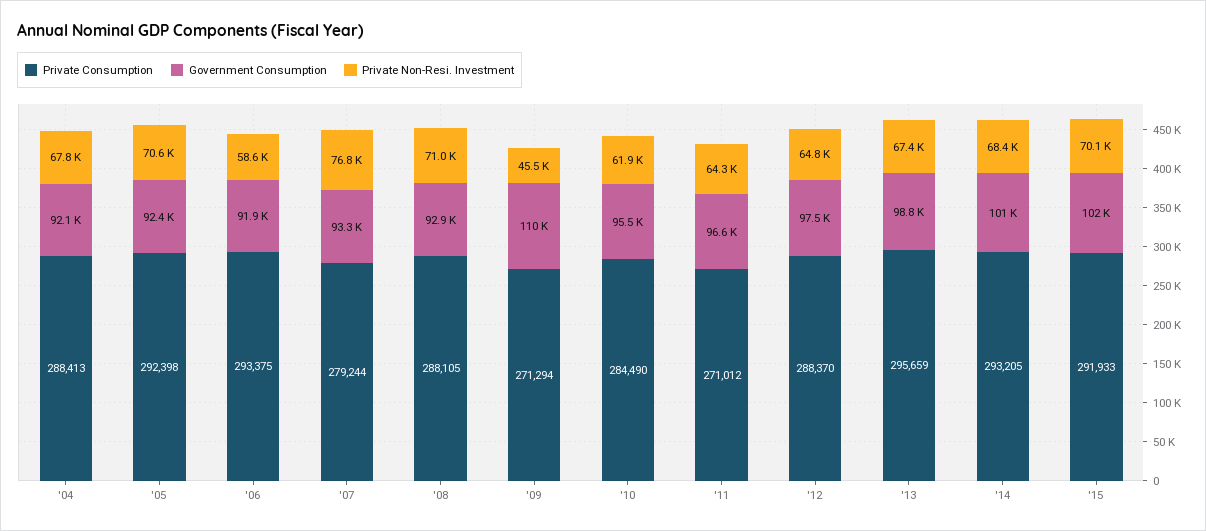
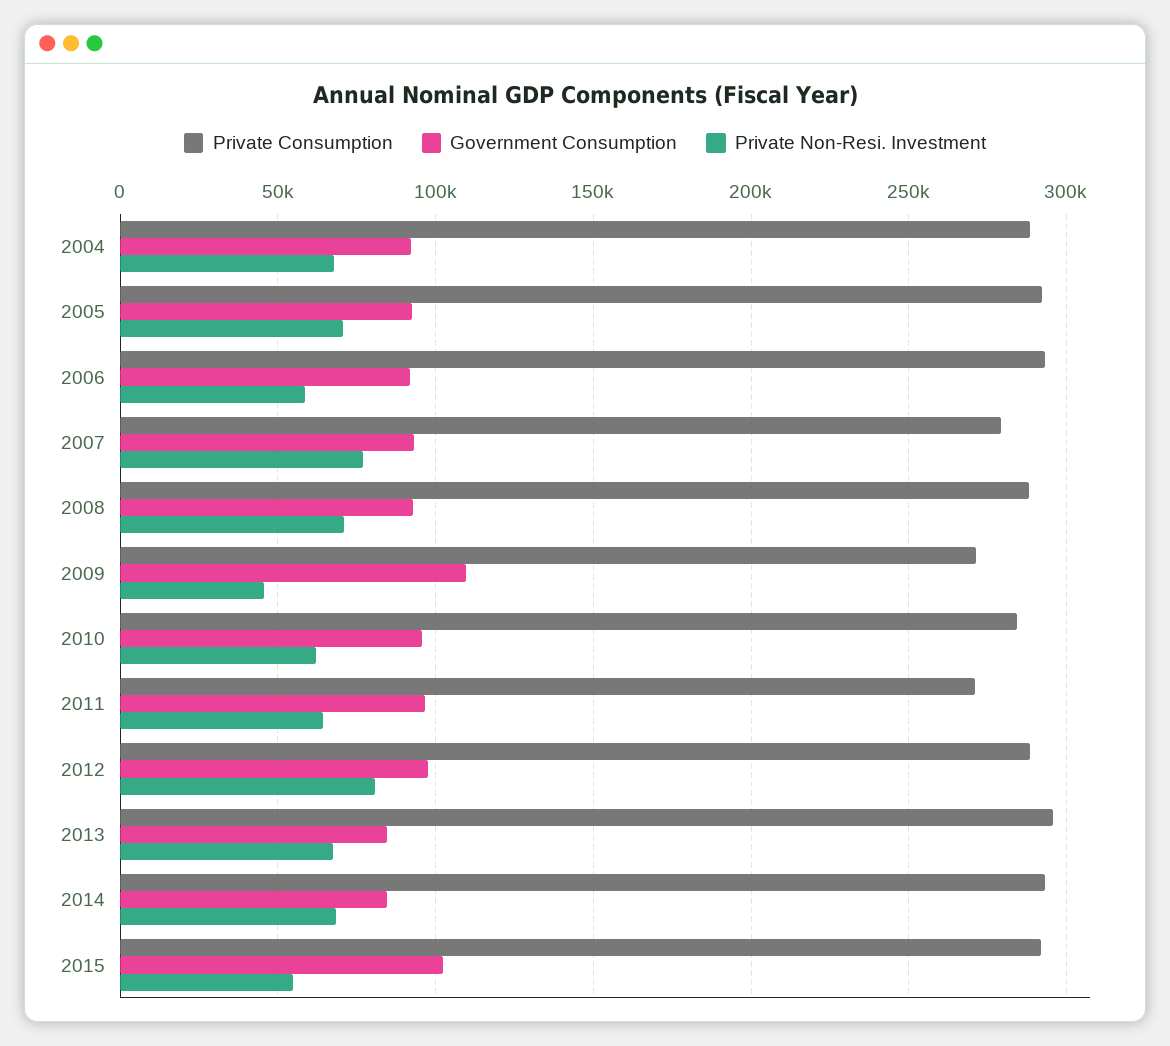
Private Non-Resi. Investment, '12: 64800 -> 80000
Government Consumption, '13: 98800 -> 85000
Government Consumption, '14: 101000 -> 85000
Private Non-Resi. Investment, '15: 70100 -> 55000

